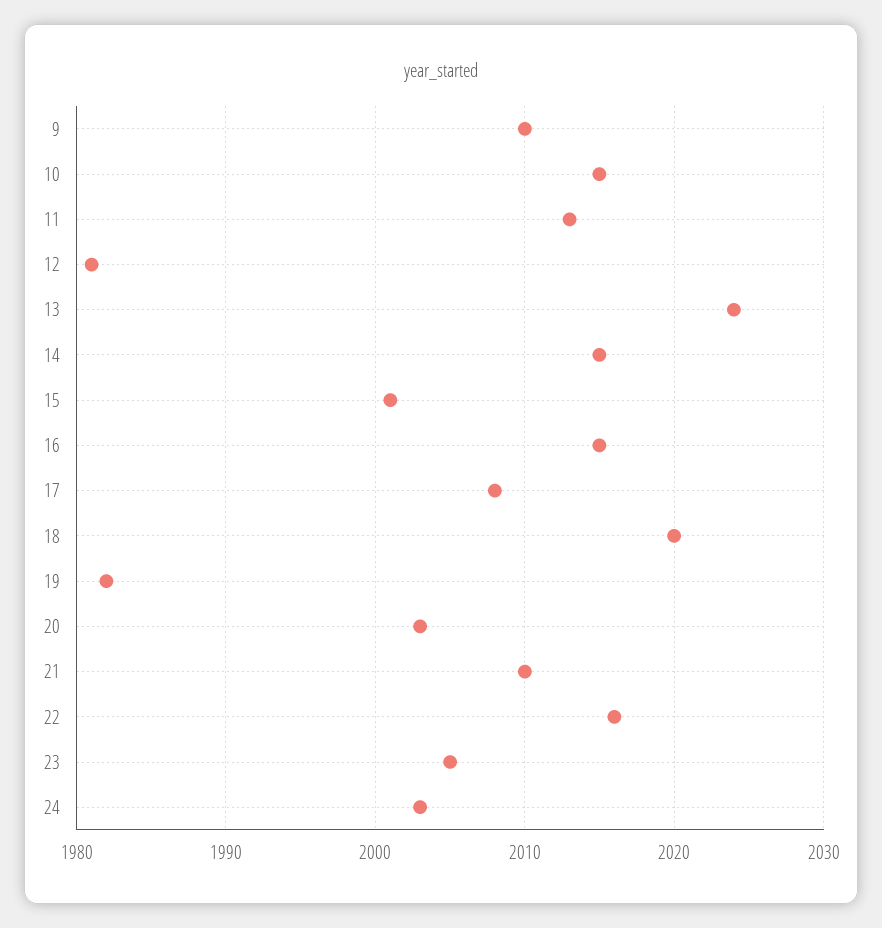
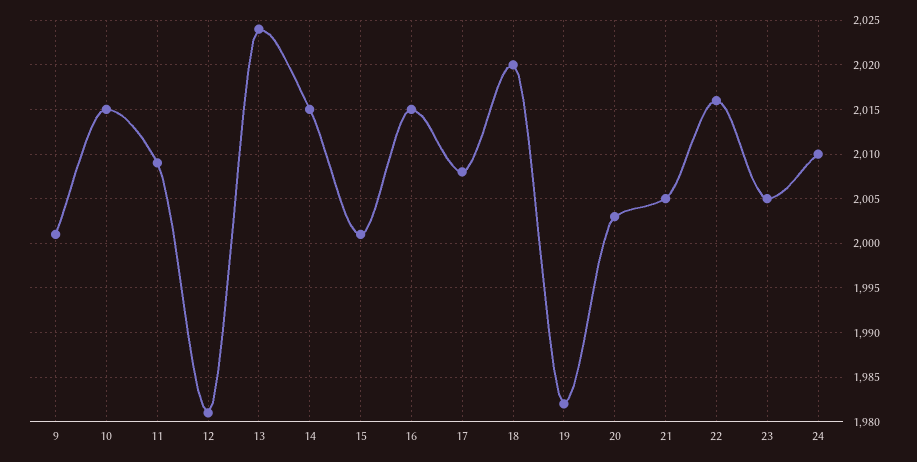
9: 2010 -> 2001
11: 2013 -> 2009
21: 2010 -> 2005
24: 2003 -> 2010

